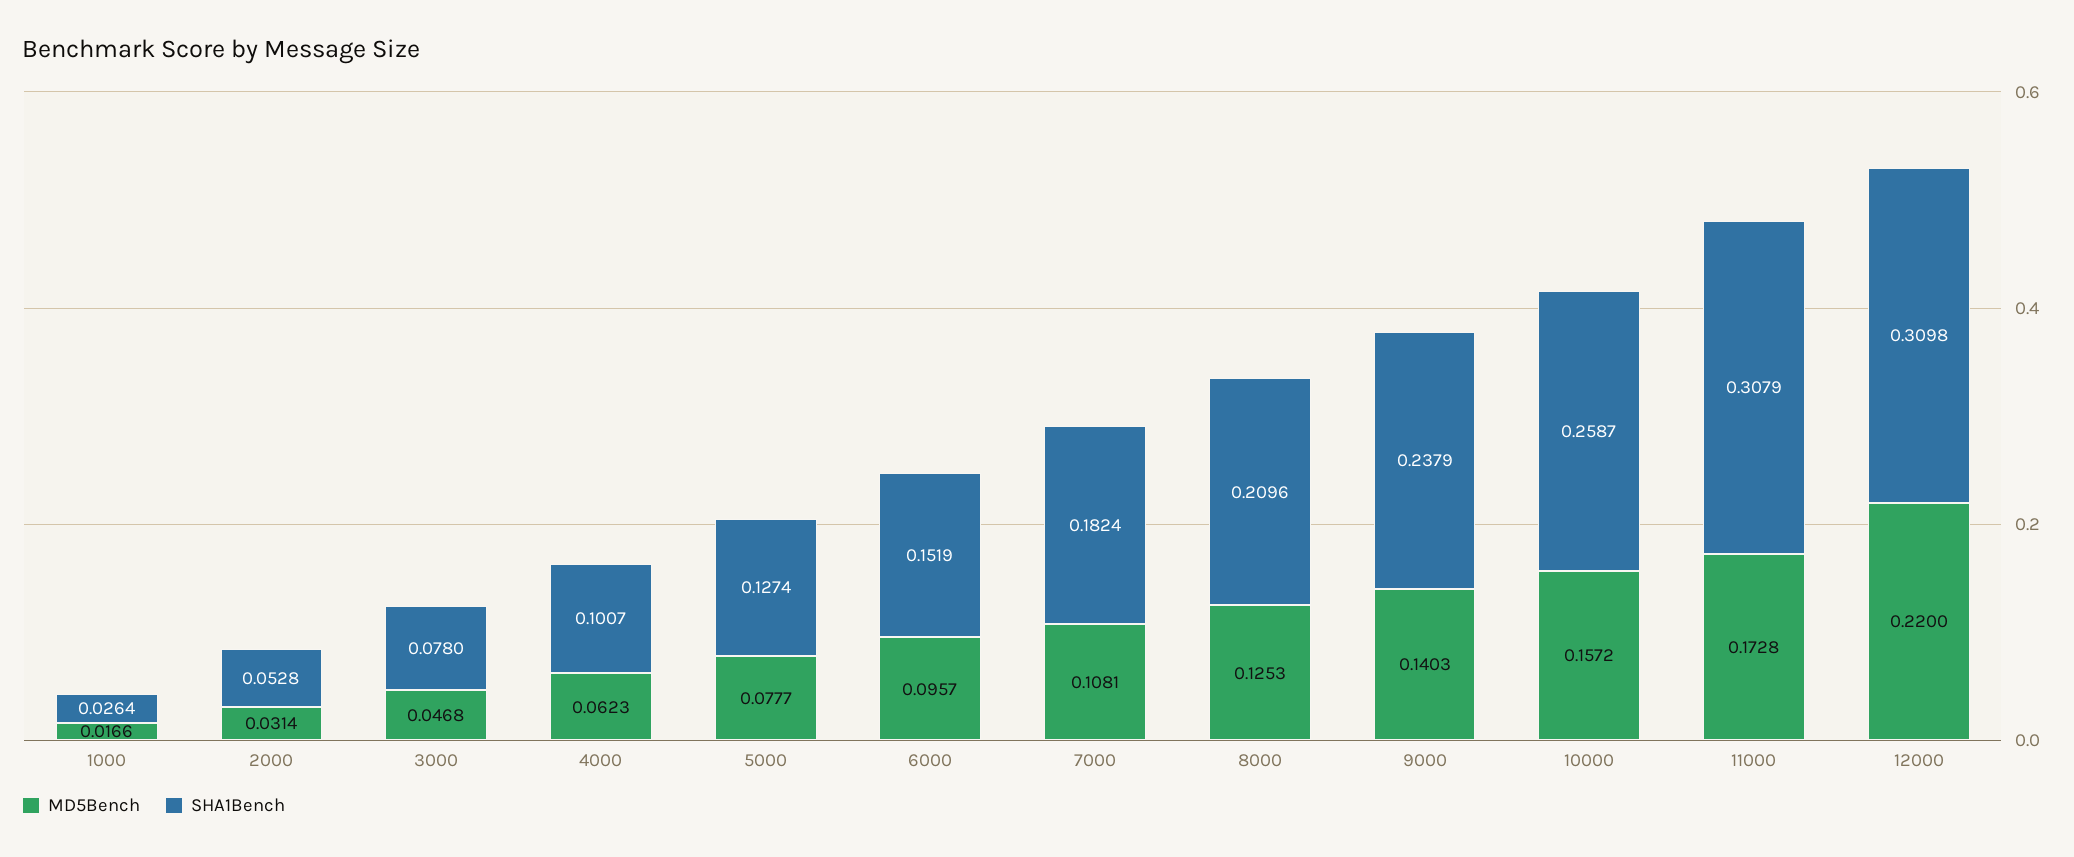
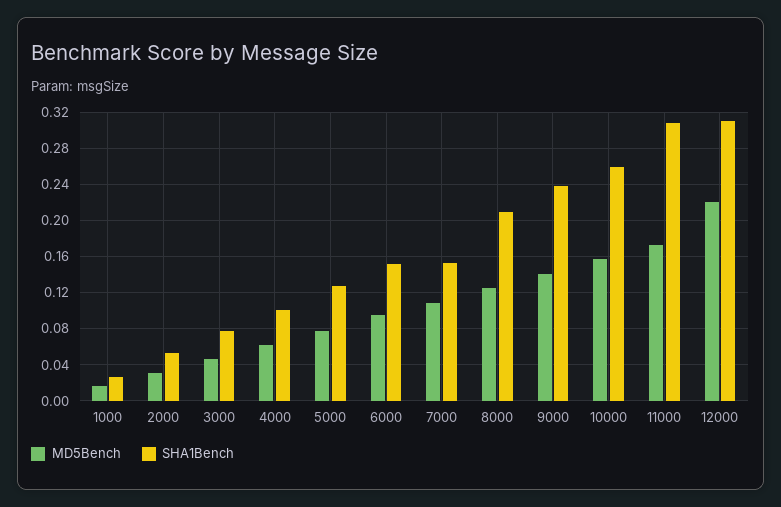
SHA1Bench, 7000: 0.1824 -> 0.15

